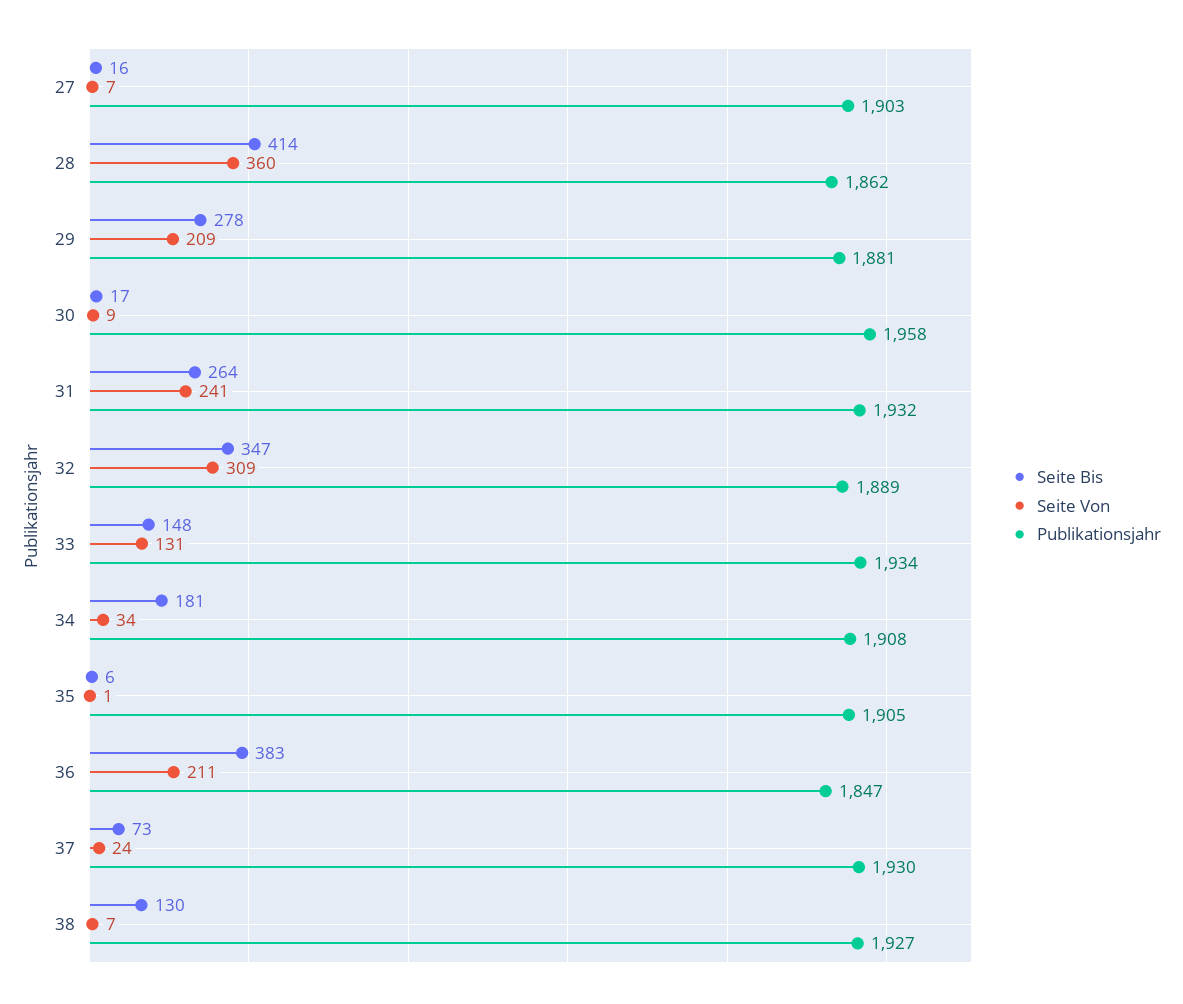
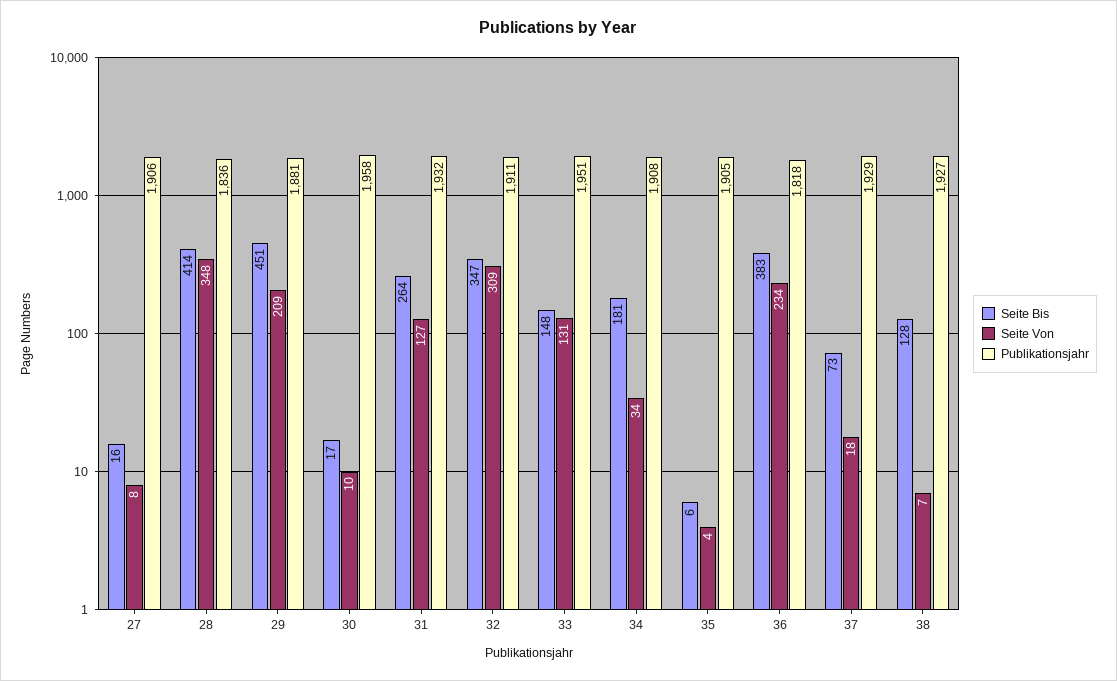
Seite Von, 27: 7 -> 8
Publikationsjahr, 27: 1903 -> 1906
Seite Von, 28: 360 -> 348
Publikationsjahr, 28: 1862 -> 1836
Seite Bis, 29: 278 -> 451
Seite Von, 30: 9 -> 10
Seite Von, 31: 241 -> 127
Publikationsjahr, 32: 1889 -> 1911
Publikationsjahr, 33: 1934 -> 1951
Seite Von, 35: 1 -> 4
Seite Von, 36: 211 -> 234
Publikationsjahr, 36: 1847 -> 1818
Seite Von, 37: 24 -> 18
Publikationsjahr, 37: 1930 -> 1929
Seite Bis, 38: 130 -> 128

